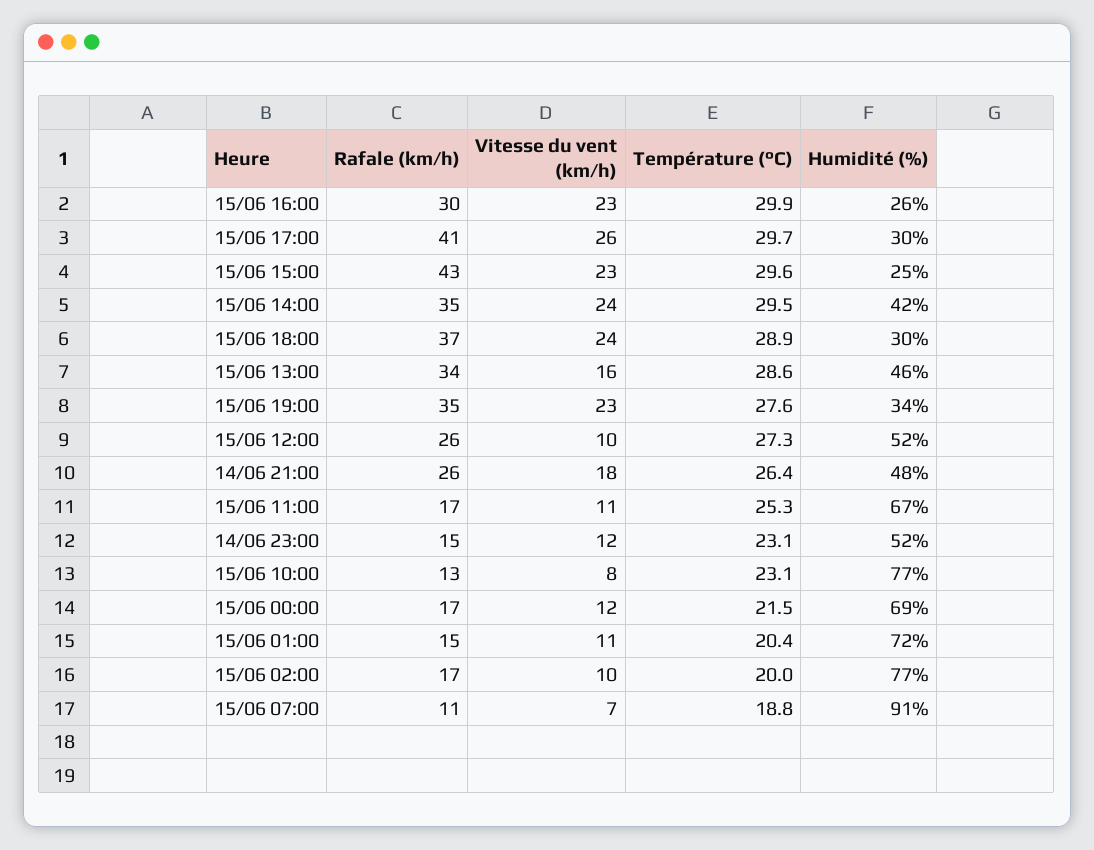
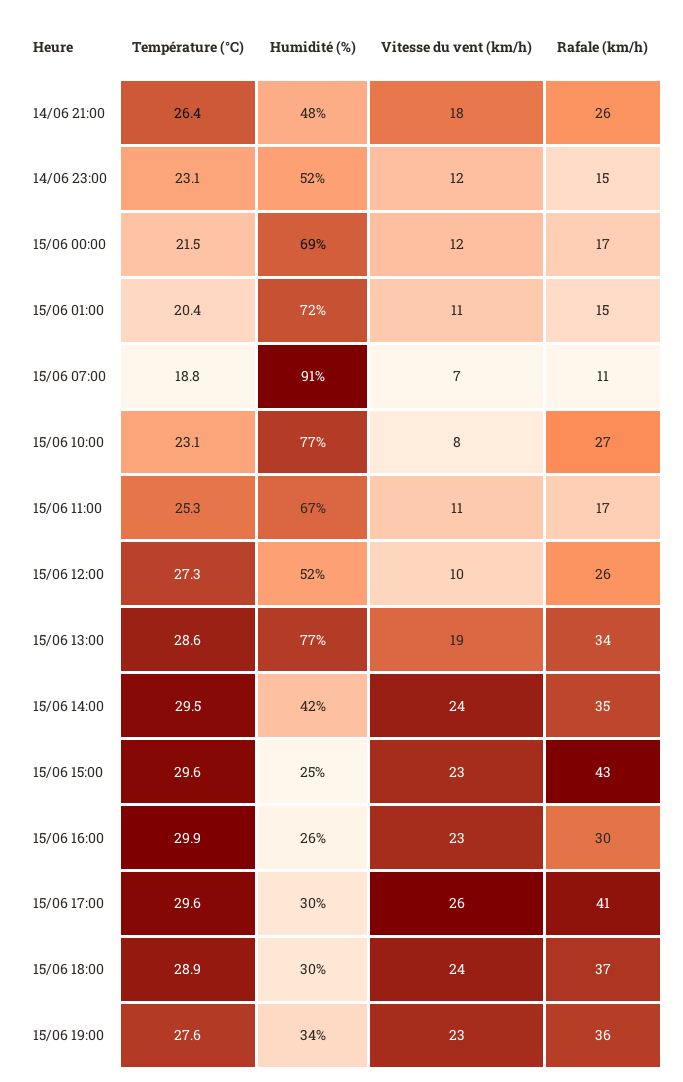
Température (°C), 15/06 17:00: 29.7 -> 29.6
Vitesse du vent (km/h), 15/06 13:00: 16 -> 19
Humidité (%), 15/06 13:00: 46 -> 77
Rafale (km/h), 15/06 19:00: 35 -> 36
Rafale (km/h), 15/06 10:00: 13 -> 27
Rafale (km/h), 15/06 02:00: 17 -> none
Vitesse du vent (km/h), 15/06 02:00: 10 -> none
Température (°C), 15/06 02:00: 20 -> none
Humidité (%), 15/06 02:00: 77 -> none

